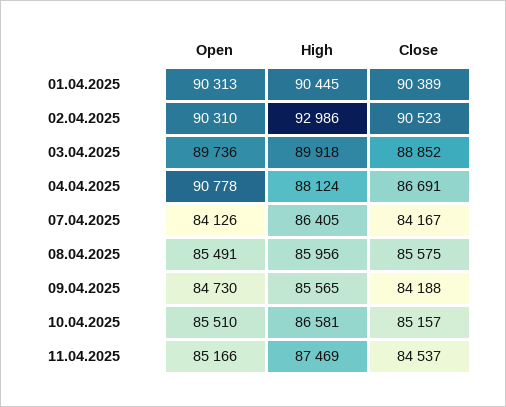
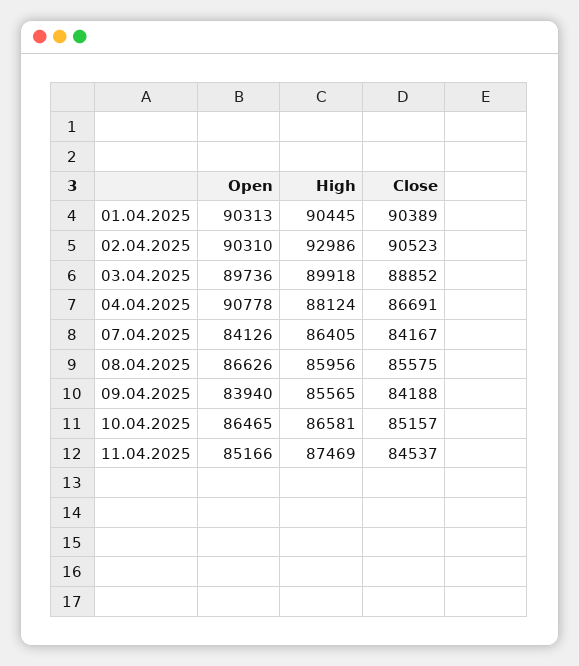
Open, 08.04.2025: 85491 -> 86626
Open, 09.04.2025: 84730 -> 83940
Open, 10.04.2025: 85510 -> 86465

